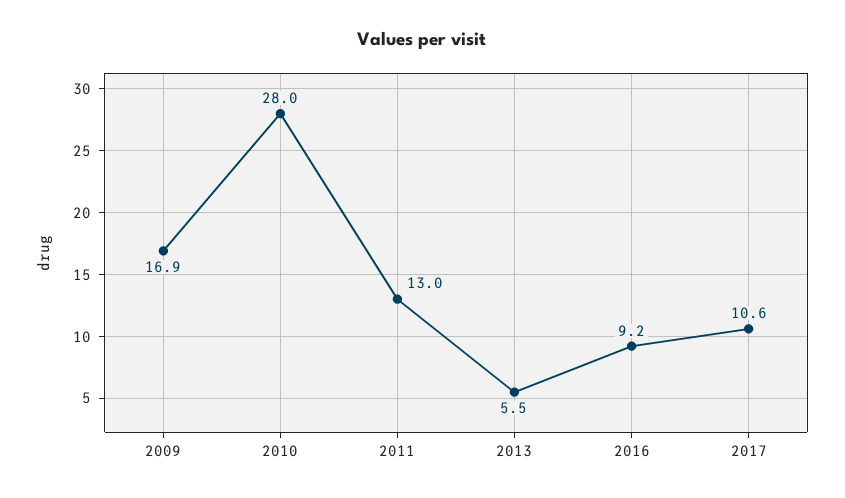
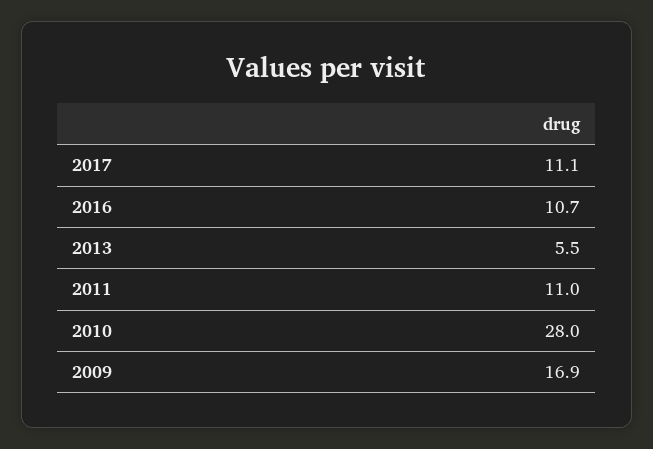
2011: 13 -> 11
2016: 9.2 -> 10.7
2017: 10.6 -> 11.1

